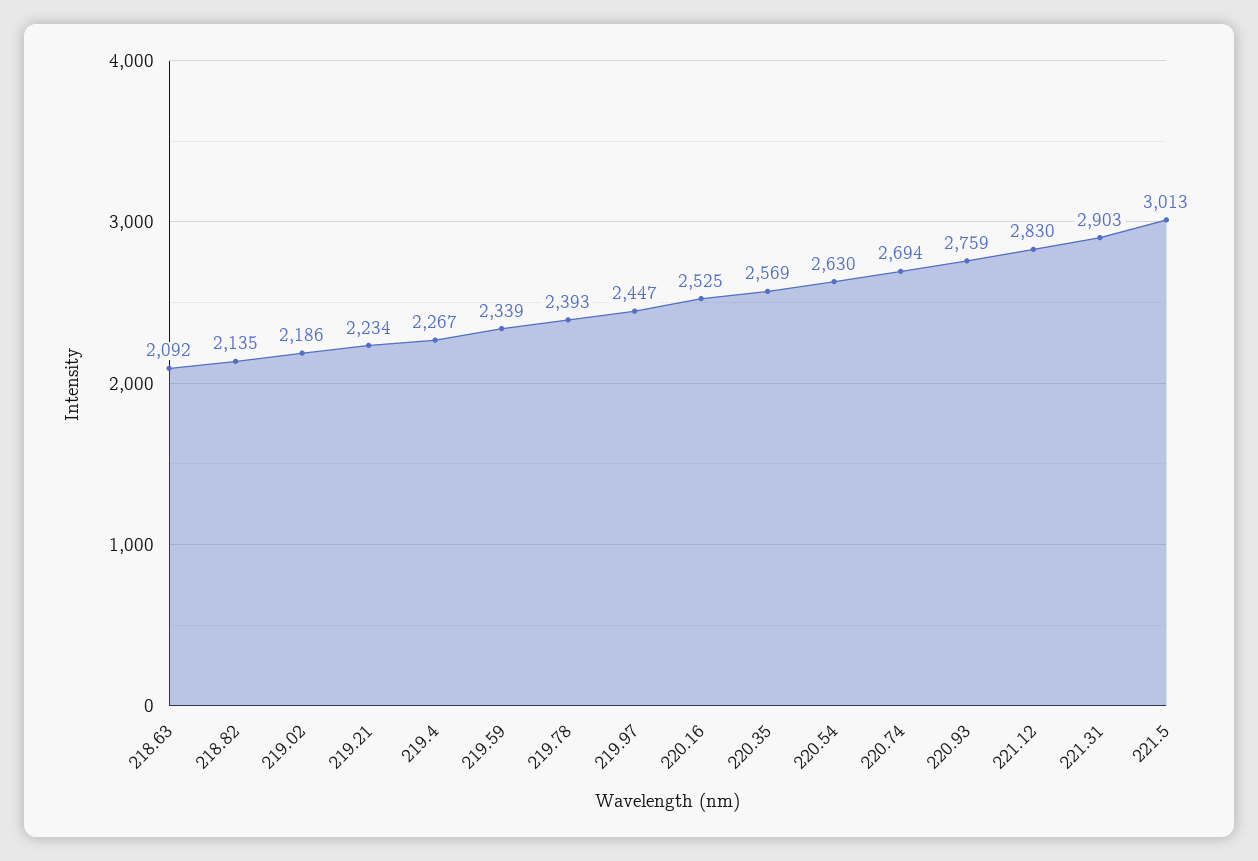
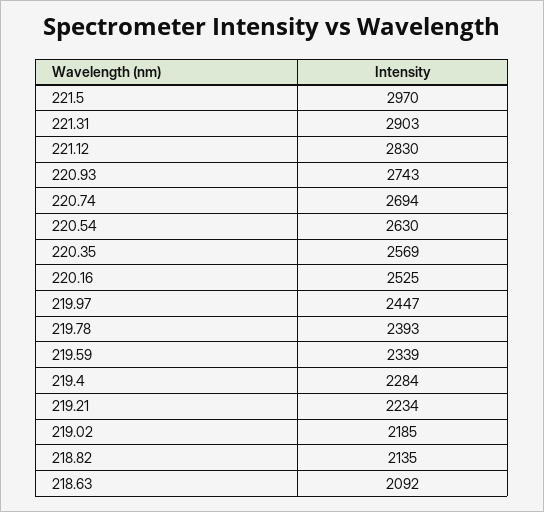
219.02: 2186 -> 2185
219.4: 2267 -> 2284
220.93: 2759 -> 2743
221.5: 3013 -> 2970

